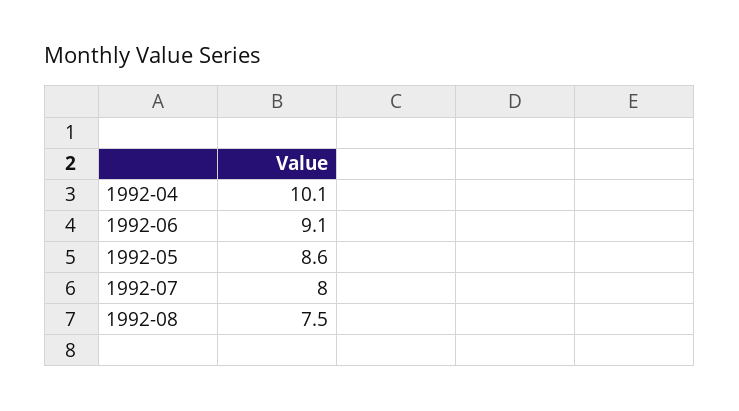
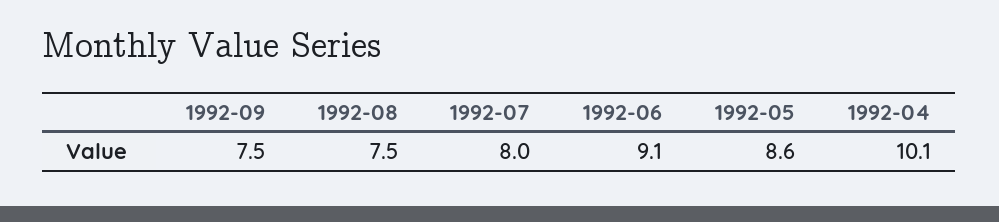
1992-09: none -> 7.5

